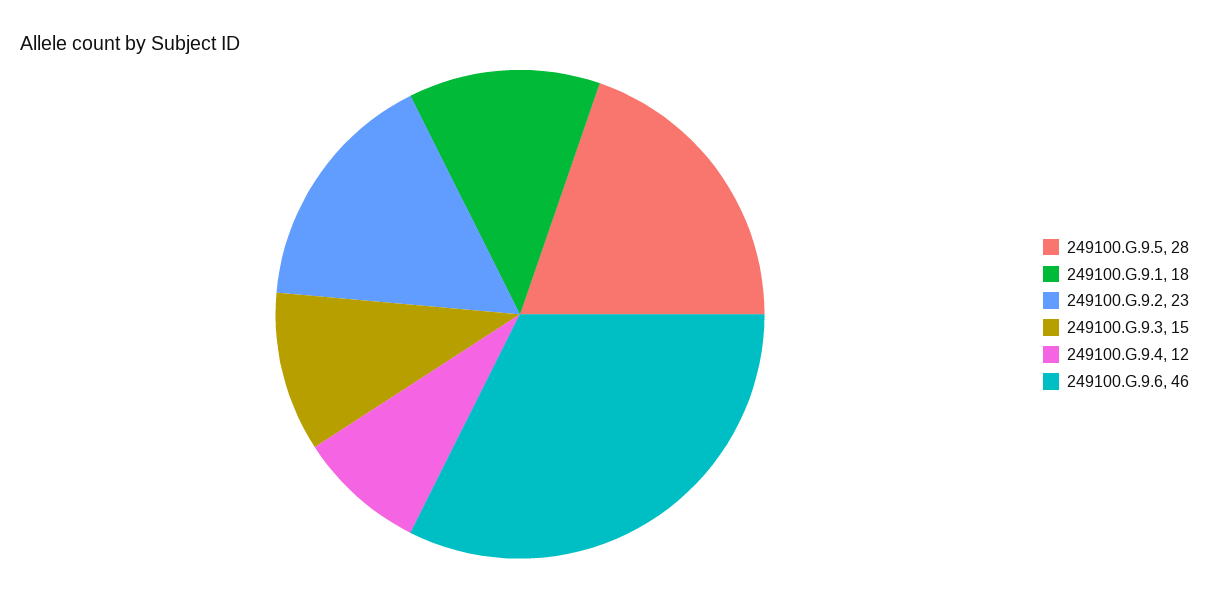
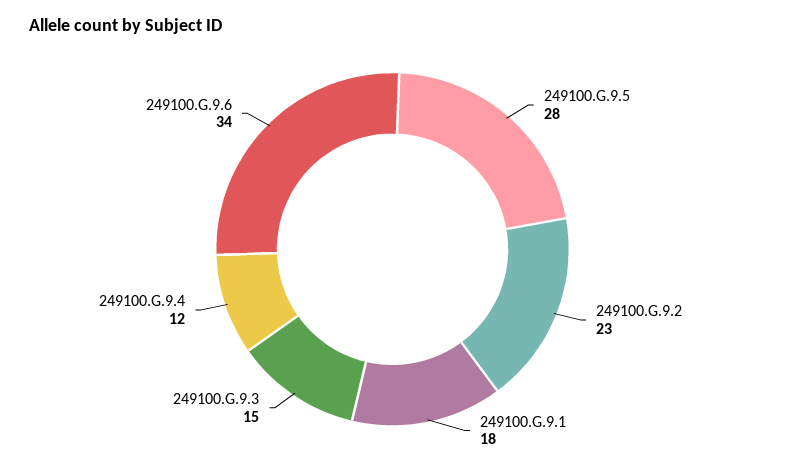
249100.G.9.6: 46 -> 34

